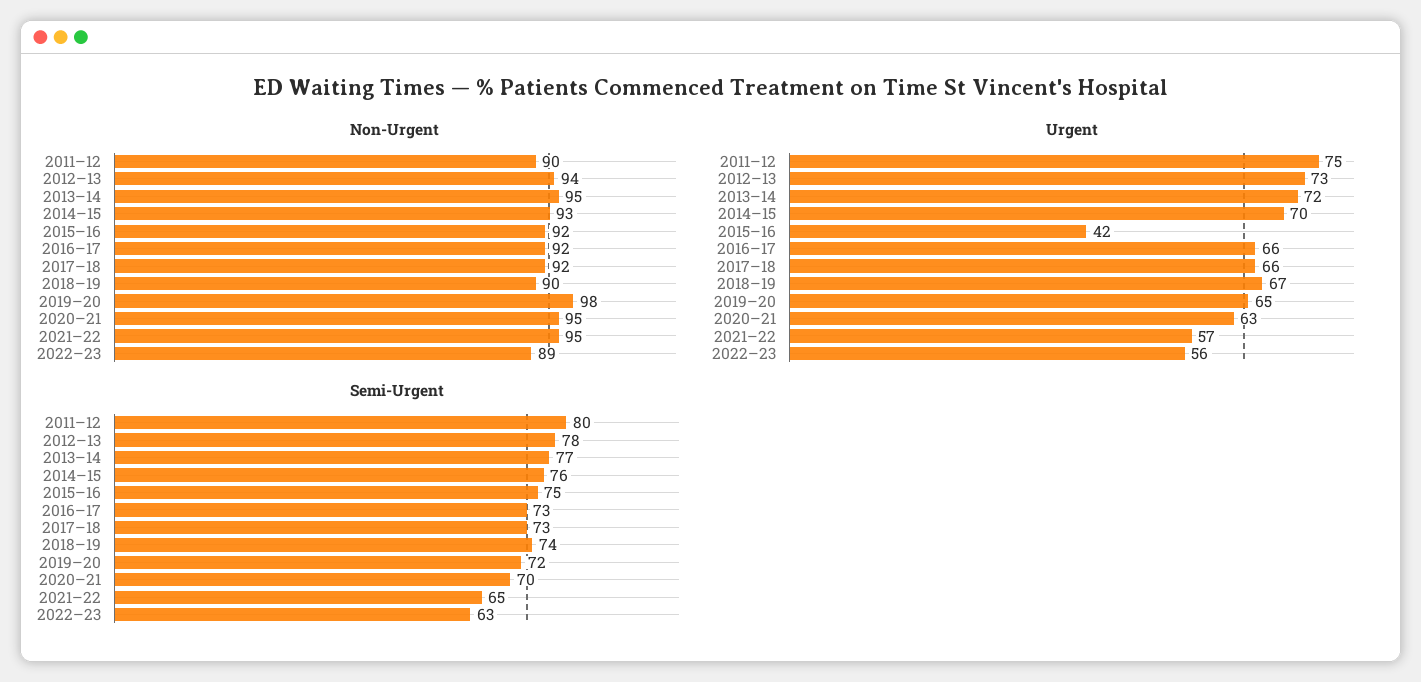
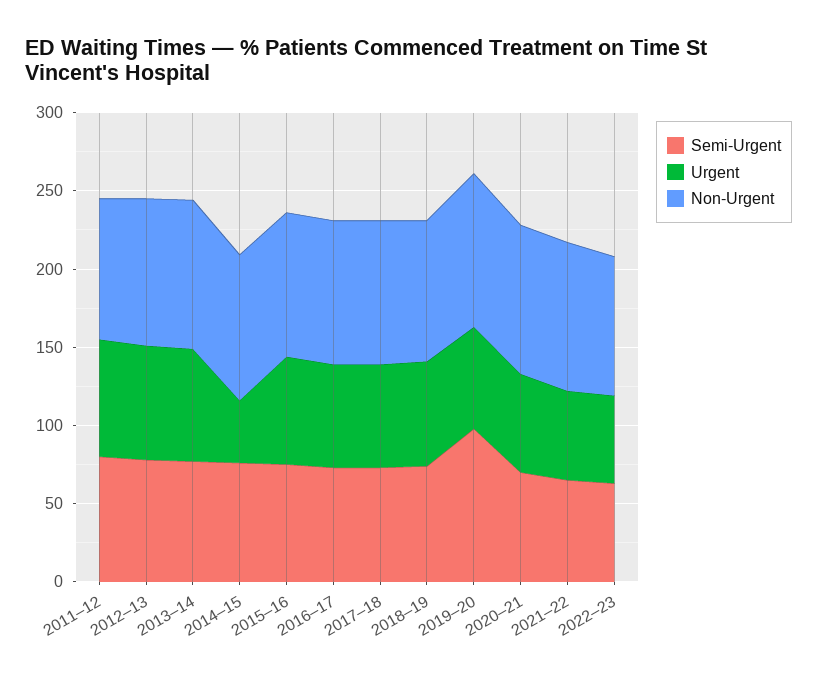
Urgent, 2014–15: 70 -> 40
Urgent, 2015–16: 42 -> 70
Semi-Urgent, 2019–20: 72 -> 100

